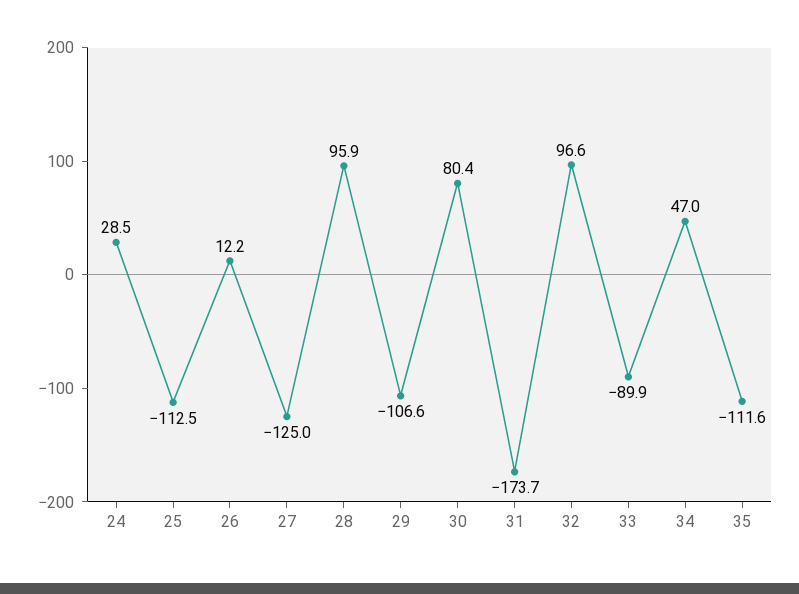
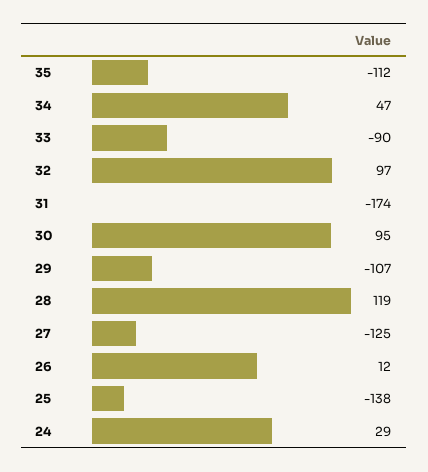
25: -112.5 -> -138
28: 95.9 -> 119
30: 80.4 -> 95

